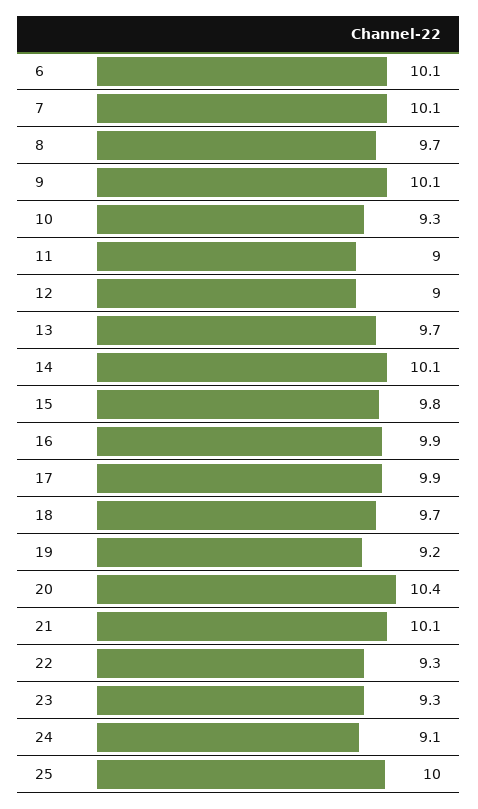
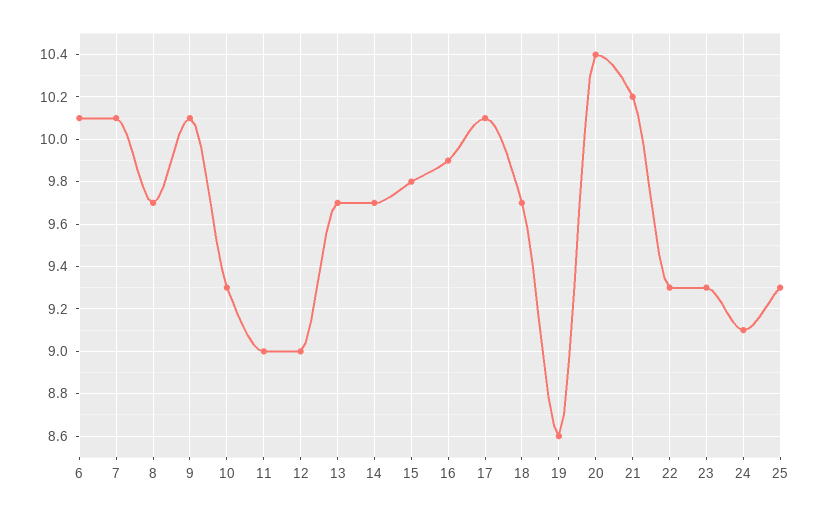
14: 10.1 -> 9.7
17: 9.9 -> 10.1
19: 9.2 -> 8.6
21: 10.1 -> 10.2
25: 10 -> 9.3

